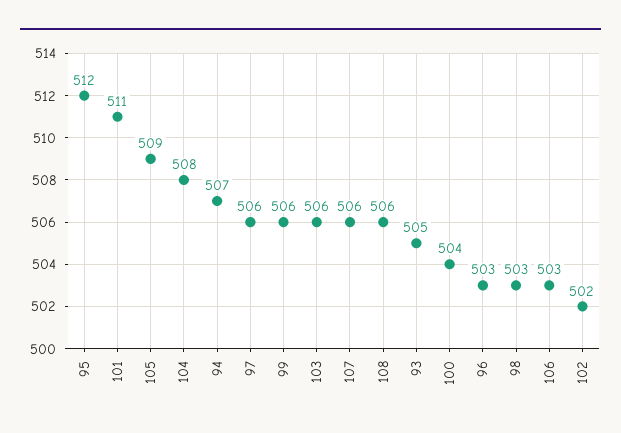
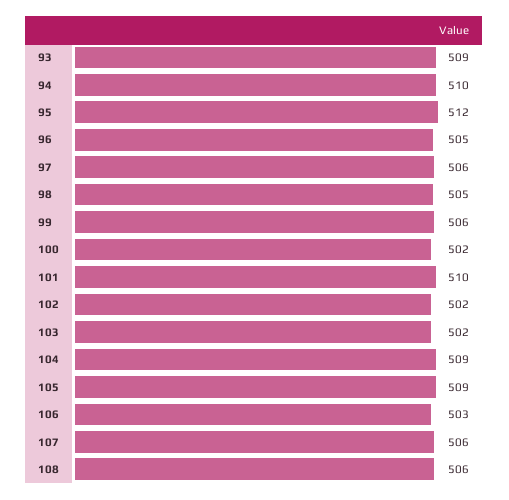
101: 511 -> 510
104: 508 -> 509
94: 507 -> 510
103: 506 -> 502
93: 505 -> 509
100: 504 -> 502
96: 503 -> 505
98: 503 -> 505

